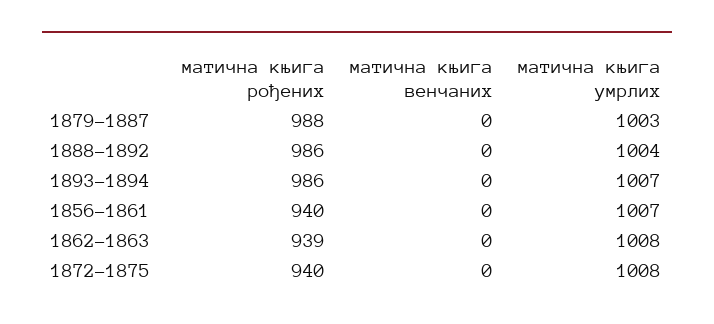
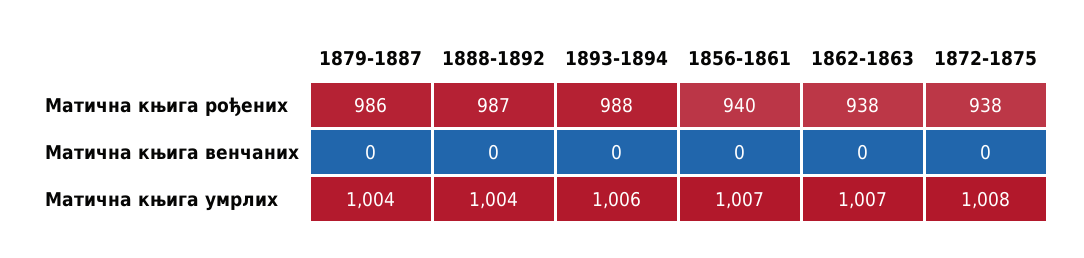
матична књига рођених, 1879-1887: 988 -> 986
матична књига умрлих, 1879-1887: 1003 -> 1004
матична књига рођених, 1888-1892: 986 -> 987
матична књига рођених, 1893-1894: 986 -> 988
матична књига умрлих, 1893-1894: 1007 -> 1006
матична књига рођених, 1862-1863: 939 -> 938
матична књига умрлих, 1862-1863: 1008 -> 1007
матична књига рођених, 1872-1875: 940 -> 938

